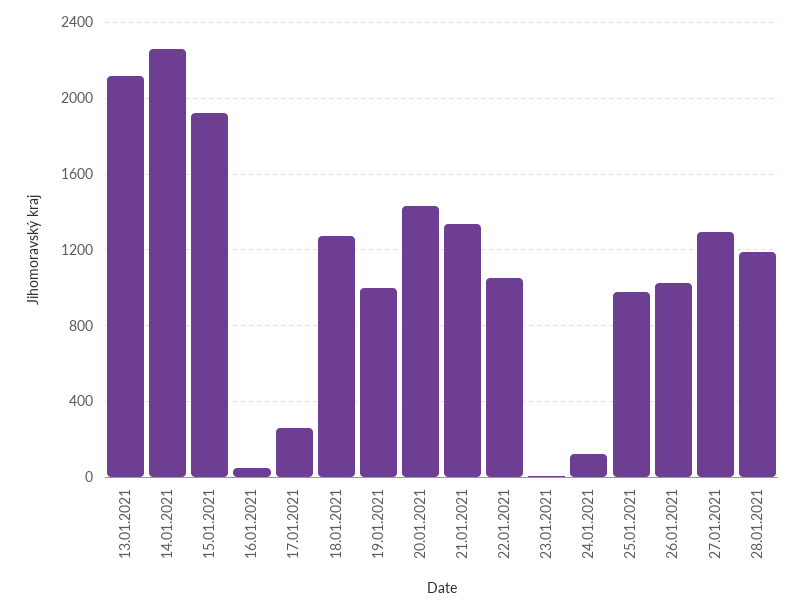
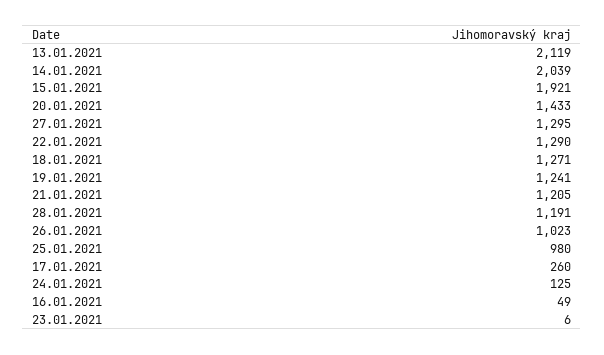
14.01.2021: 2250 -> 2039
19.01.2021: 1000 -> 1241
21.01.2021: 1350 -> 1205
22.01.2021: 1050 -> 1290

